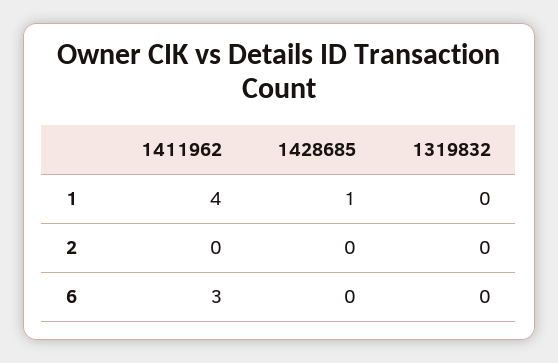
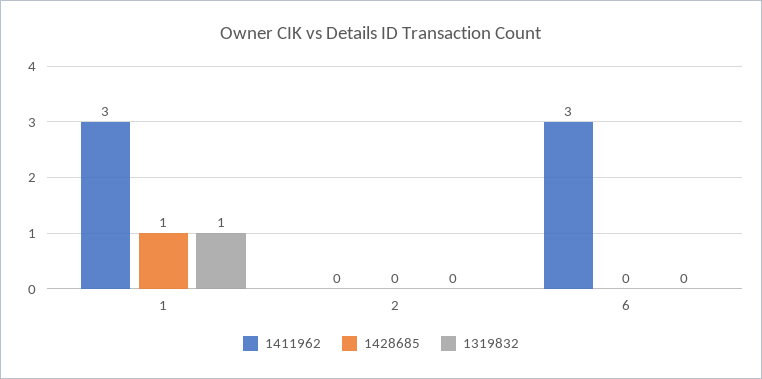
1411962, 1: 4 -> 3
1319832, 1: 0 -> 1

